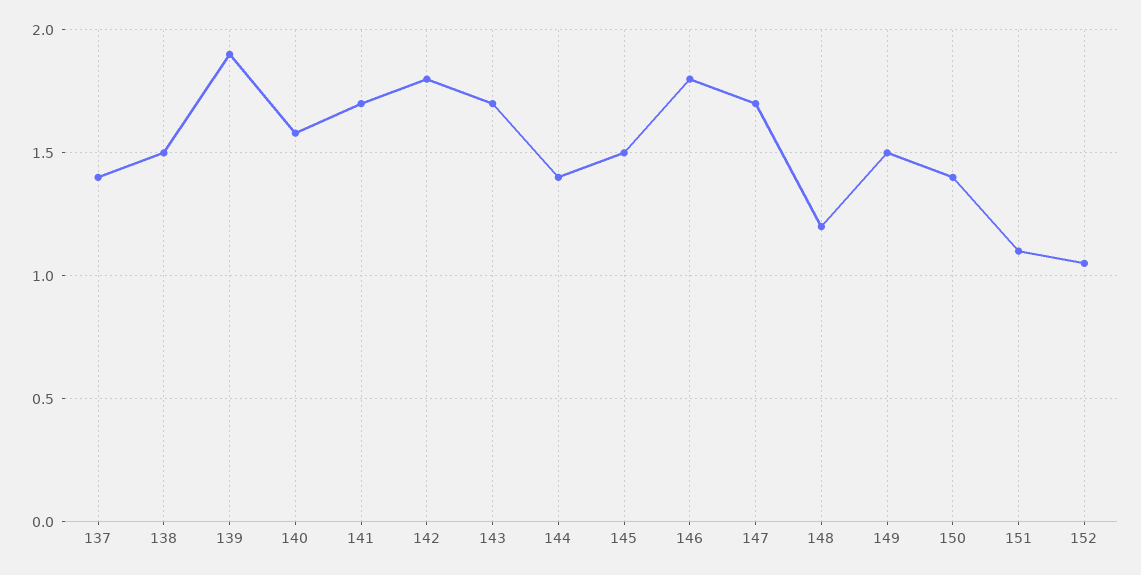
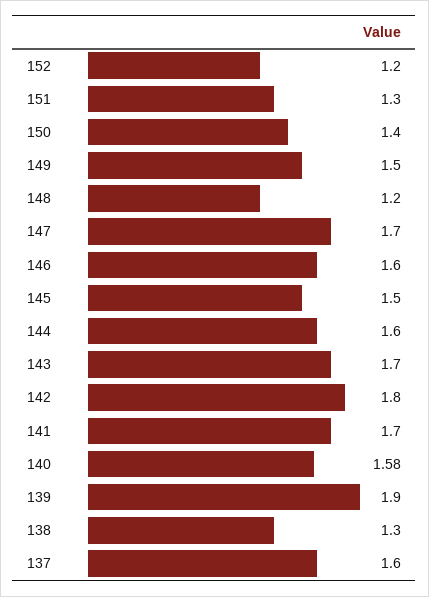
137: 1.4 -> 1.6
138: 1.5 -> 1.3
144: 1.4 -> 1.6
146: 1.8 -> 1.6
151: 1.1 -> 1.3
152: 1.05 -> 1.2

